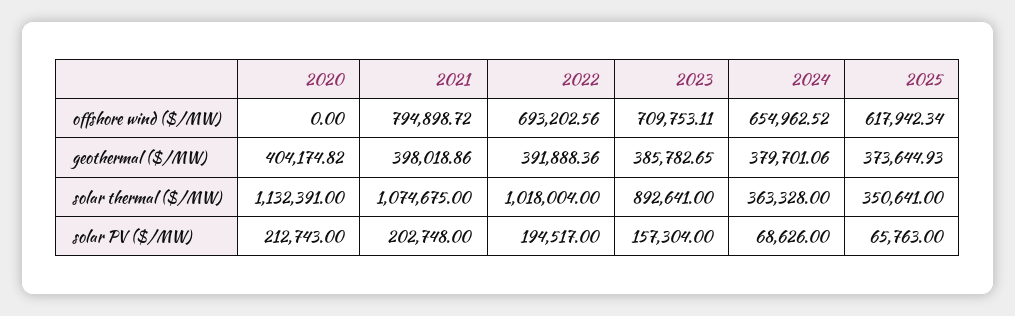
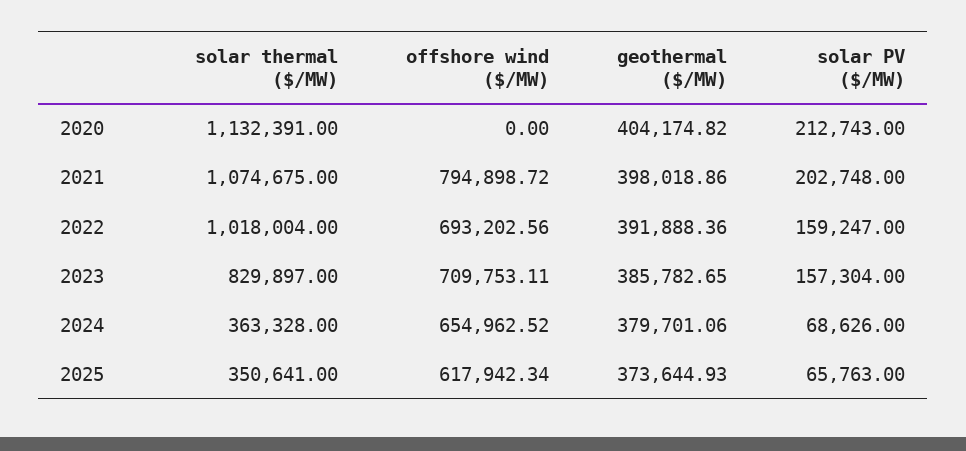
2023, solar thermal ($/MW): 892641 -> 829897
2022, solar PV ($/MW): 194517 -> 159247

